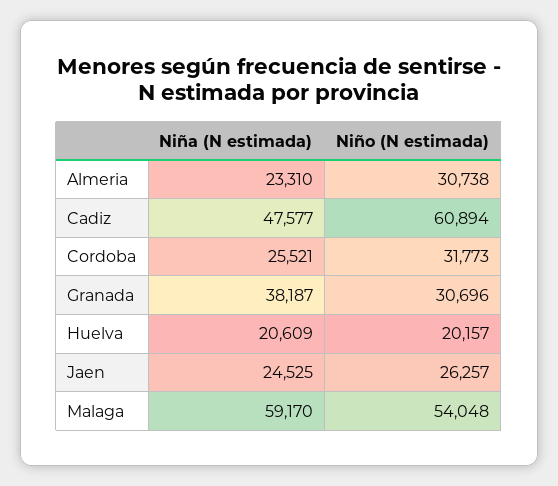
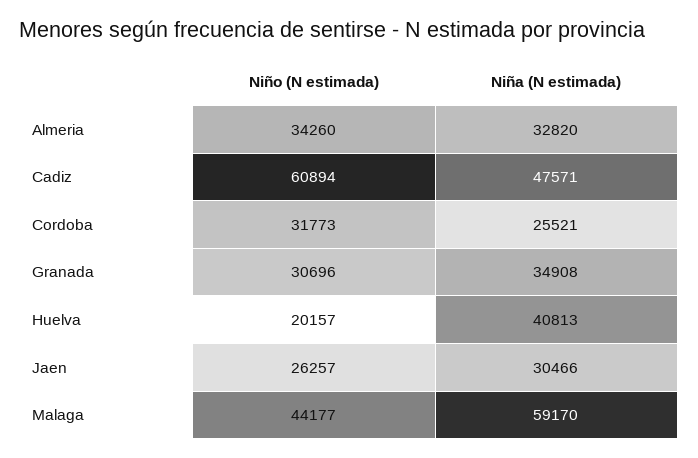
Niña (N estimada), Almeria: 23310 -> 32820
Niño (N estimada), Almeria: 30738 -> 34260
Niña (N estimada), Cadiz: 47577 -> 47571
Niña (N estimada), Granada: 38187 -> 34908
Niña (N estimada), Huelva: 20609 -> 40813
Niña (N estimada), Jaen: 24525 -> 30466
Niño (N estimada), Malaga: 54048 -> 44177

